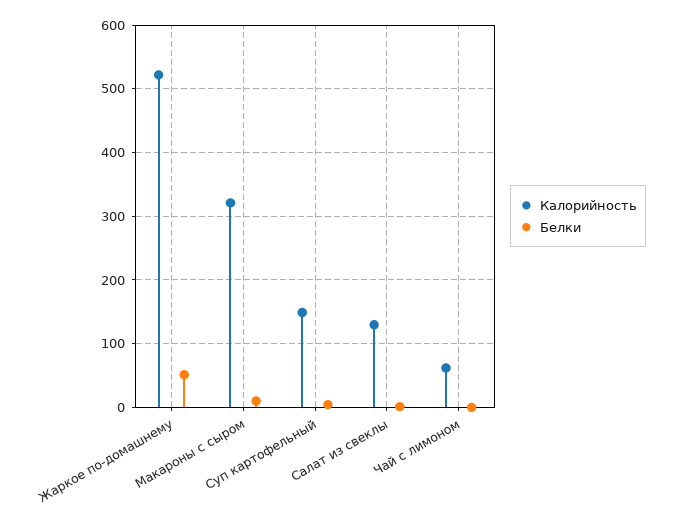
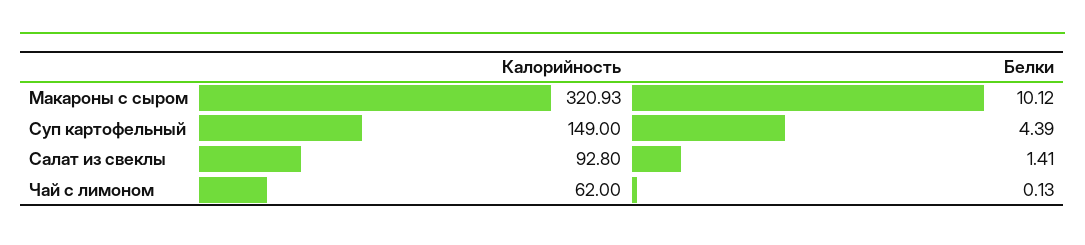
Калорийность, Жаркое по-домашнему: 520 -> none
Белки, Жаркое по-домашнему: 50 -> none
Калорийность, Салат из свеклы: 130 -> 92.8

